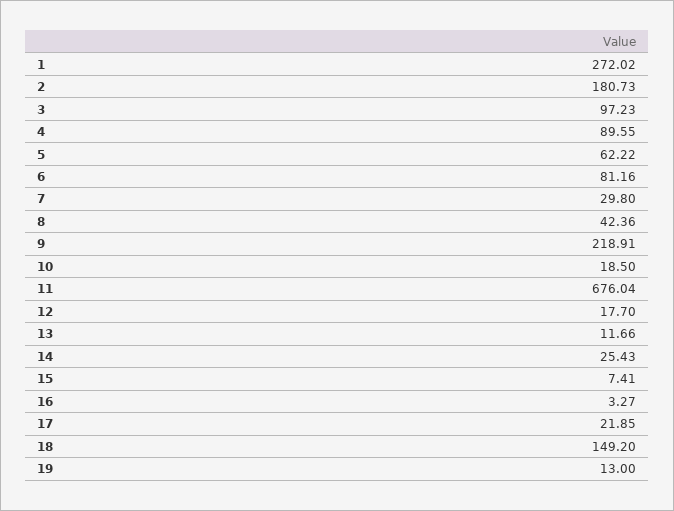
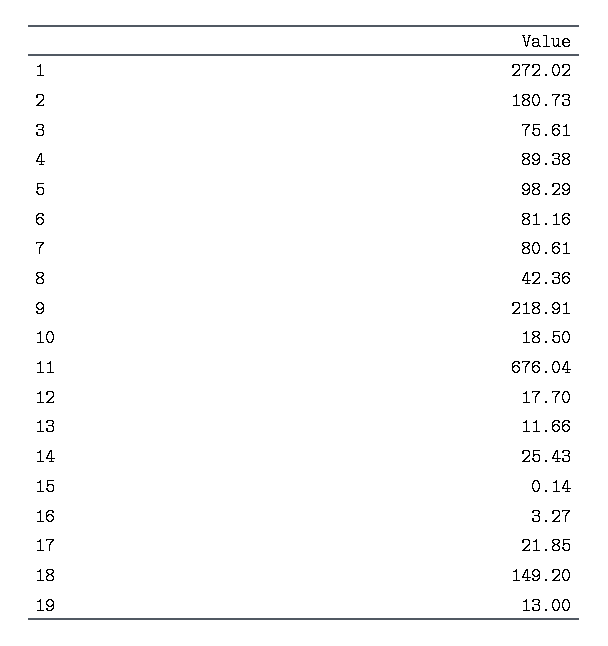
3: 97.23 -> 75.61
4: 89.55 -> 89.38
5: 62.22 -> 98.29
7: 29.8 -> 80.61
15: 7.41 -> 0.14

